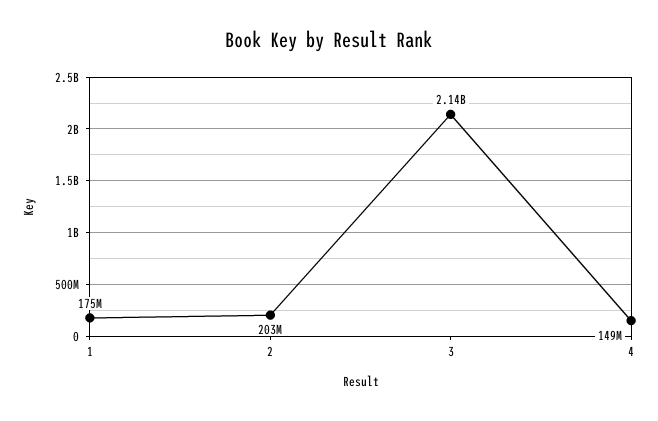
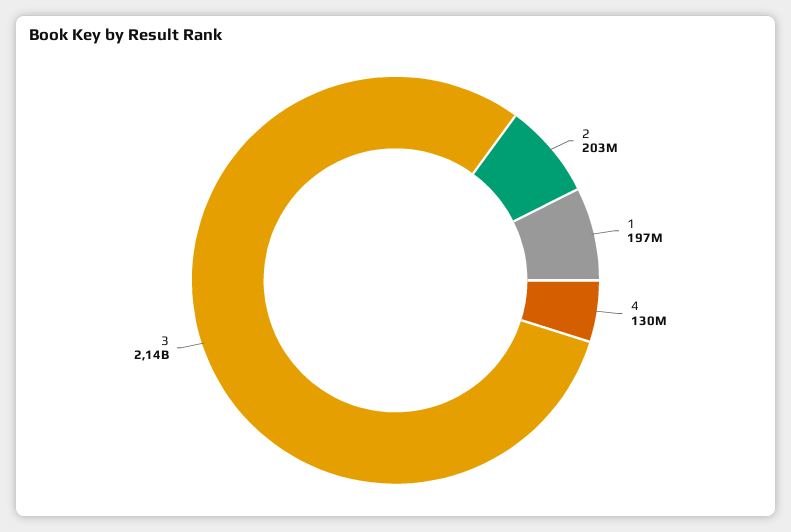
1: 175000000 -> 197000000
4: 149000000 -> 130000000

